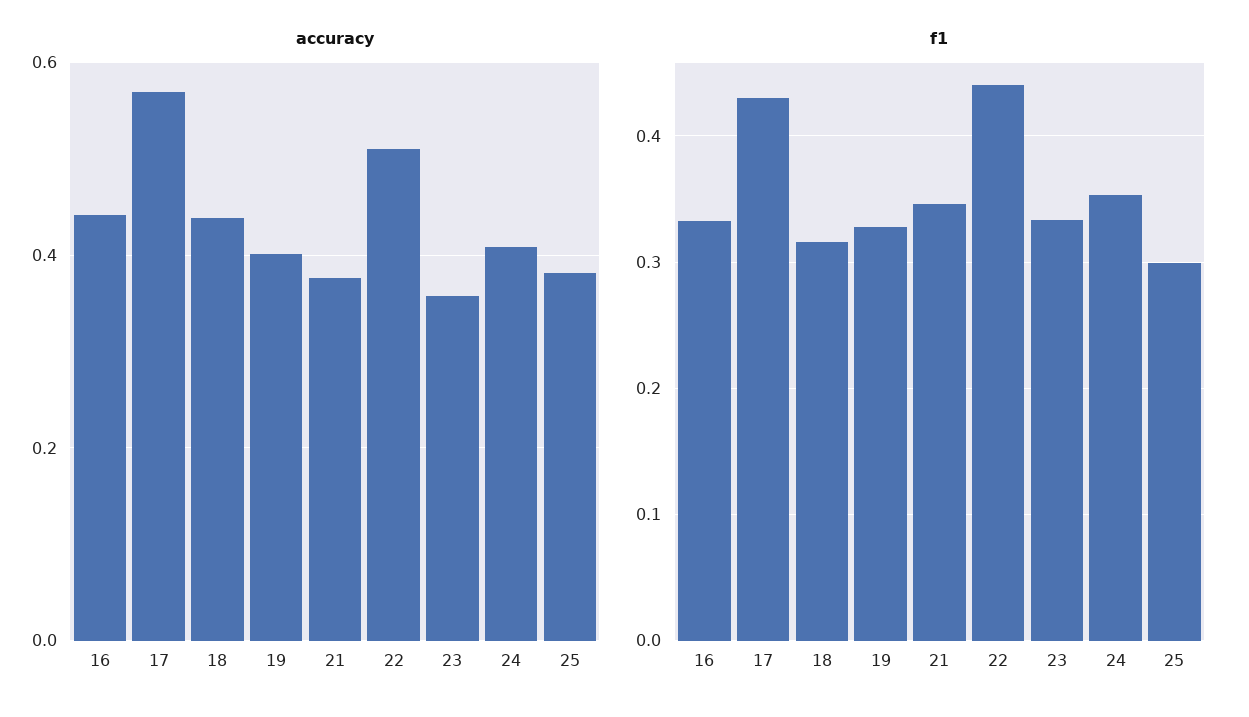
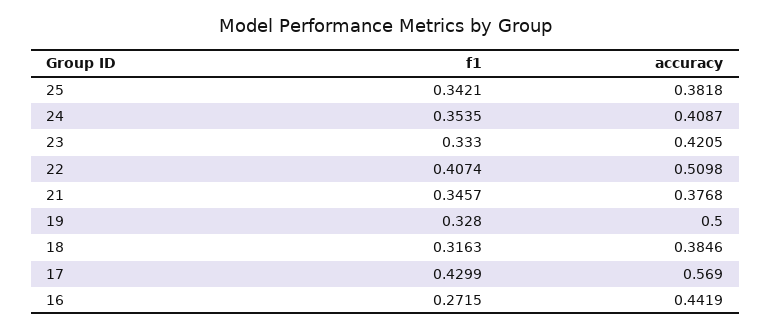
accuracy, 18: 0.44 -> 0.3846
accuracy, 19: 0.4 -> 0.5
accuracy, 23: 0.36 -> 0.4205
f1, 16: 0.33 -> 0.2715
f1, 22: 0.44 -> 0.4074
f1, 25: 0.3 -> 0.3421

